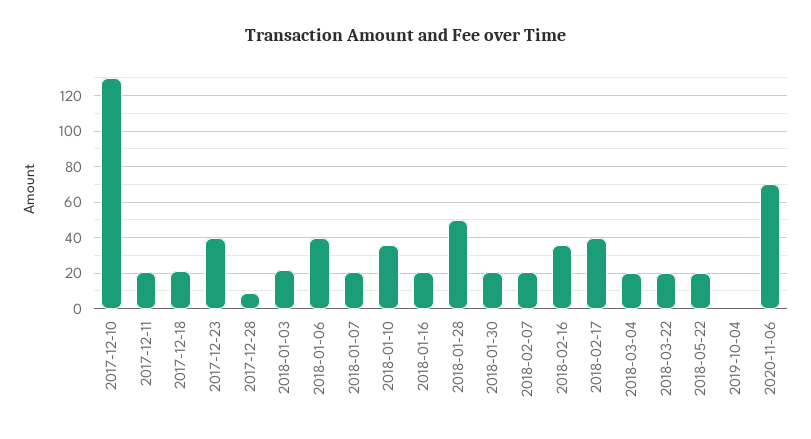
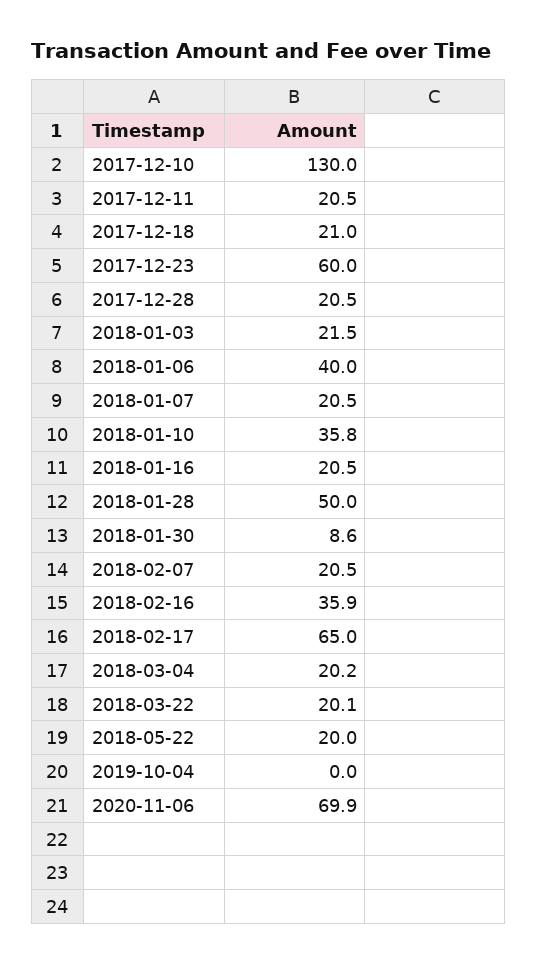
2017-12-23: 40 -> 60
2017-12-28: 10 -> 20.5
2018-01-30: 20 -> 8.6
2018-02-17: 40 -> 65

